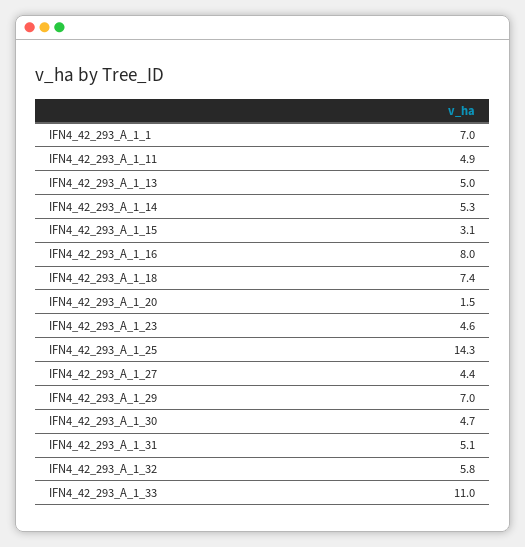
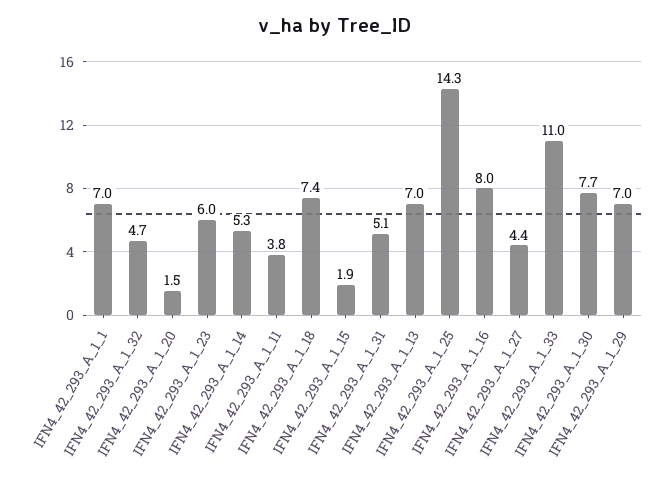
IFN4_42_293_A_1_11: 4.9 -> 3.8
IFN4_42_293_A_1_13: 5 -> 7
IFN4_42_293_A_1_15: 3.1 -> 1.9
IFN4_42_293_A_1_23: 4.6 -> 6
IFN4_42_293_A_1_30: 4.7 -> 7.7
IFN4_42_293_A_1_32: 5.8 -> 4.7

